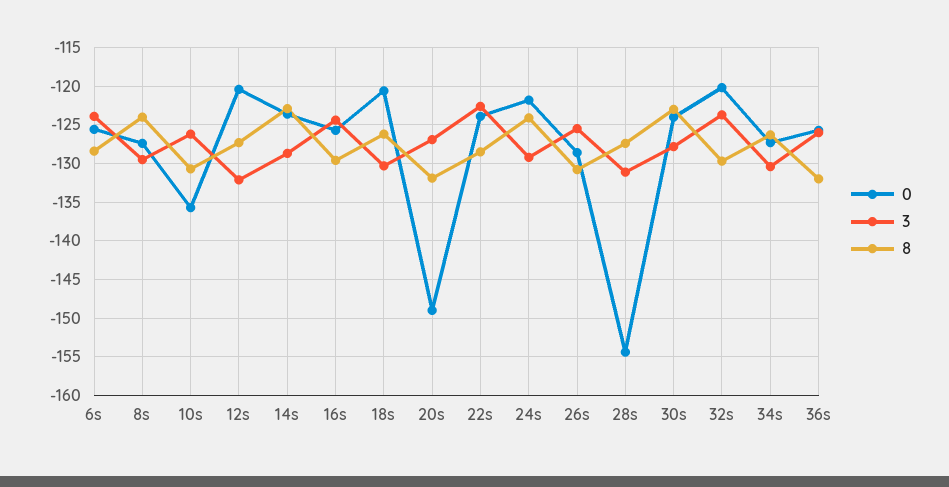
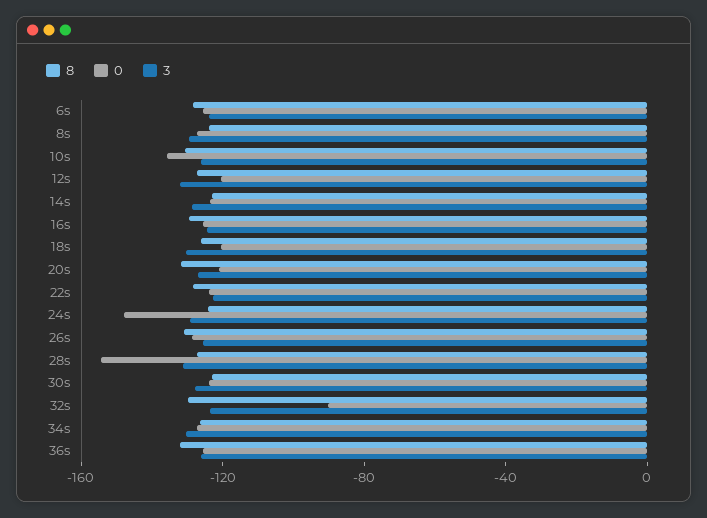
0, 20s: -149 -> -120
0, 24s: -122 -> -150
0, 32s: -120 -> -90

